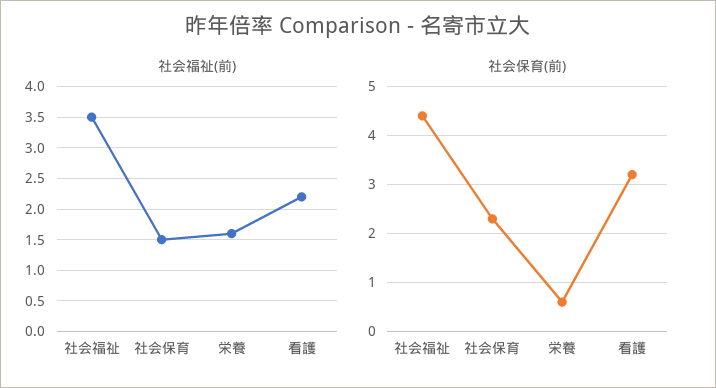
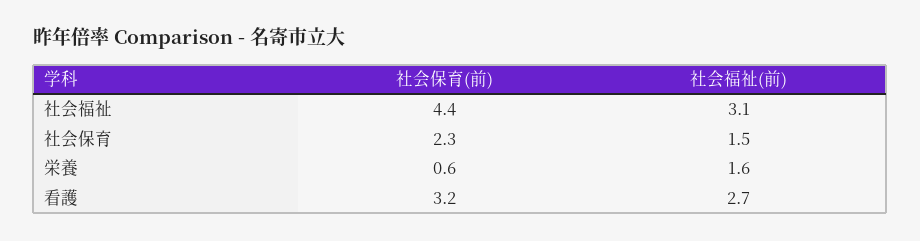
社会福祉(前), 社会福祉: 3.5 -> 3.1
社会福祉(前), 看護: 2.2 -> 2.7

